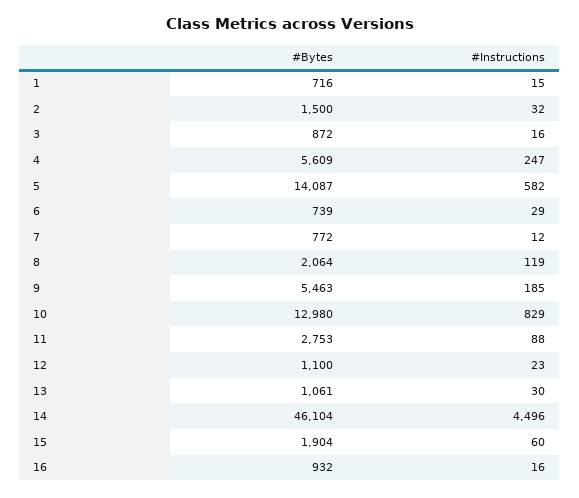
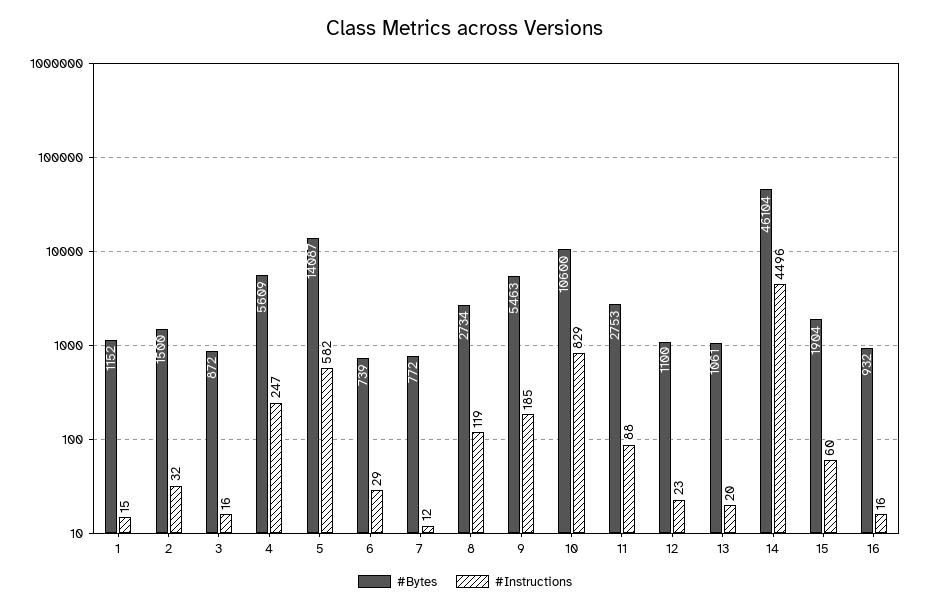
#Bytes, 1: 716 -> 1152
#Bytes, 8: 2064 -> 2734
#Bytes, 10: 12980 -> 10600
#Instructions, 13: 30 -> 20

